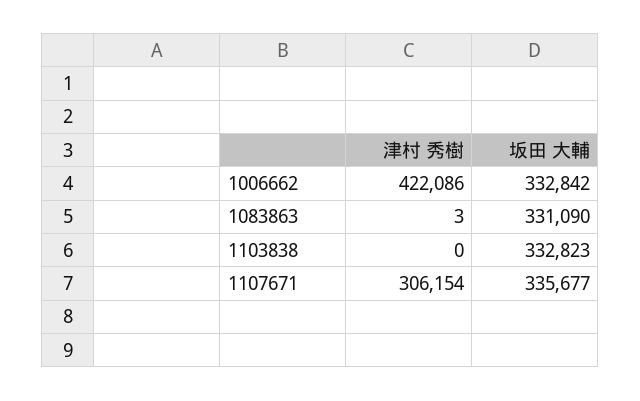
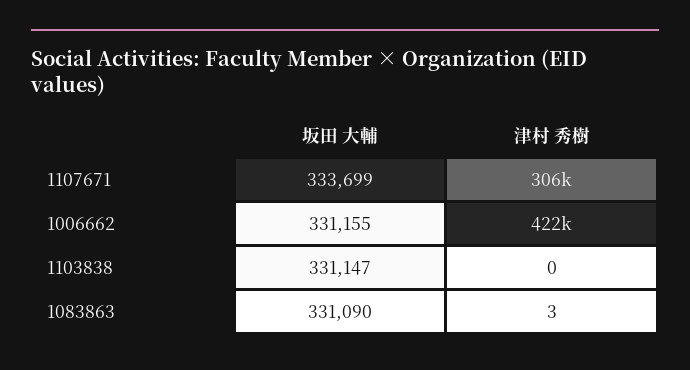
坂田 大輔, 1006662: 332842 -> 331155
坂田 大輔, 1103838: 332823 -> 331147
坂田 大輔, 1107671: 335677 -> 333699

